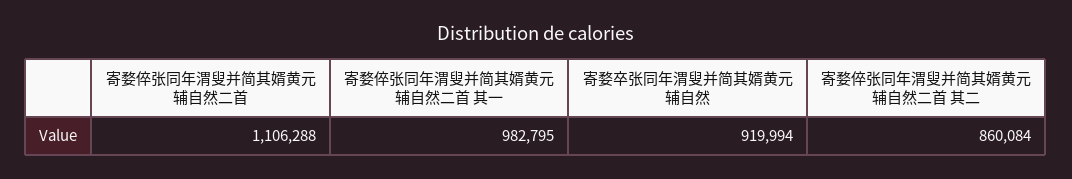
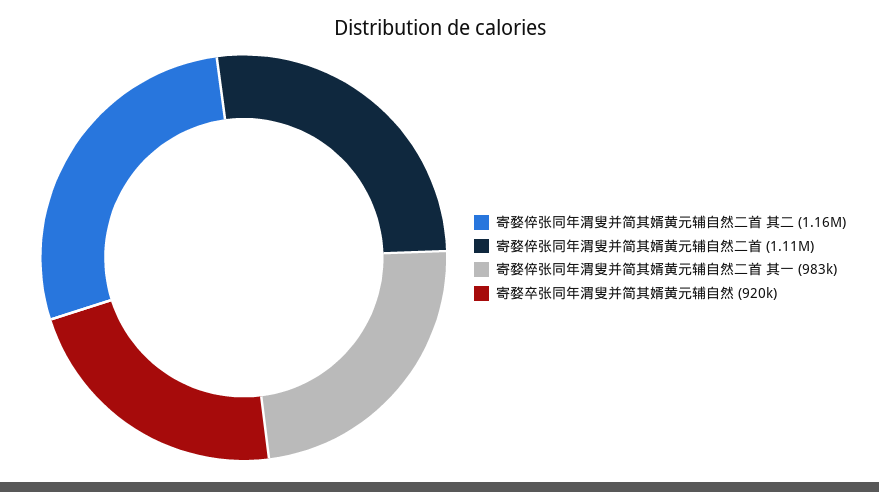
寄婺倅张同年渭叟并简其婿黄元辅自然二首 其二: 860084 -> 1160000

